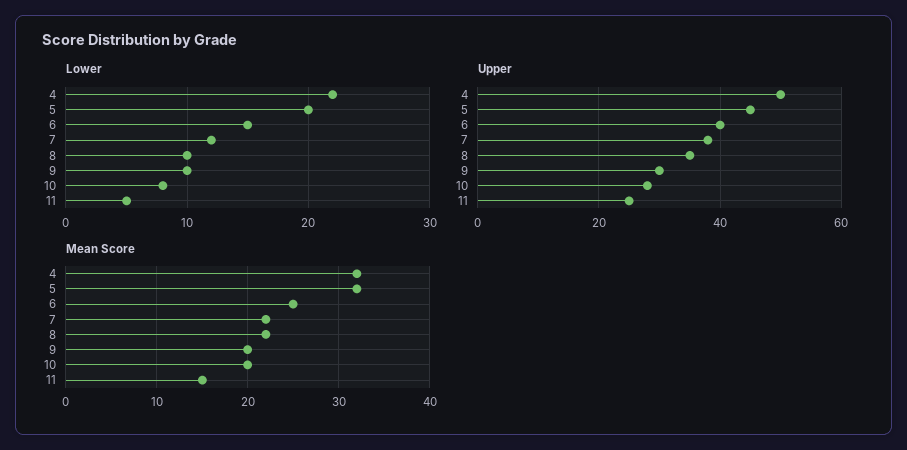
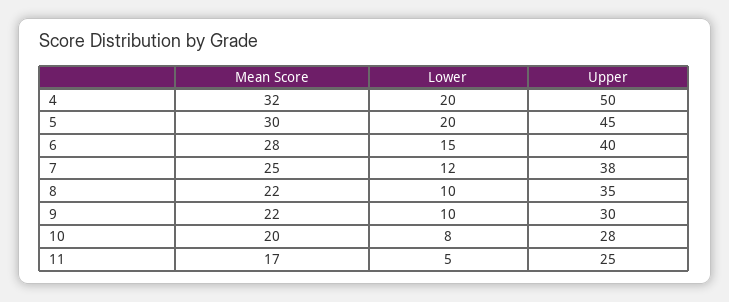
Lower, 4: 22 -> 20
Mean Score, 5: 32 -> 30
Mean Score, 6: 25 -> 28
Mean Score, 7: 22 -> 25
Mean Score, 9: 20 -> 22
Mean Score, 11: 15 -> 17

